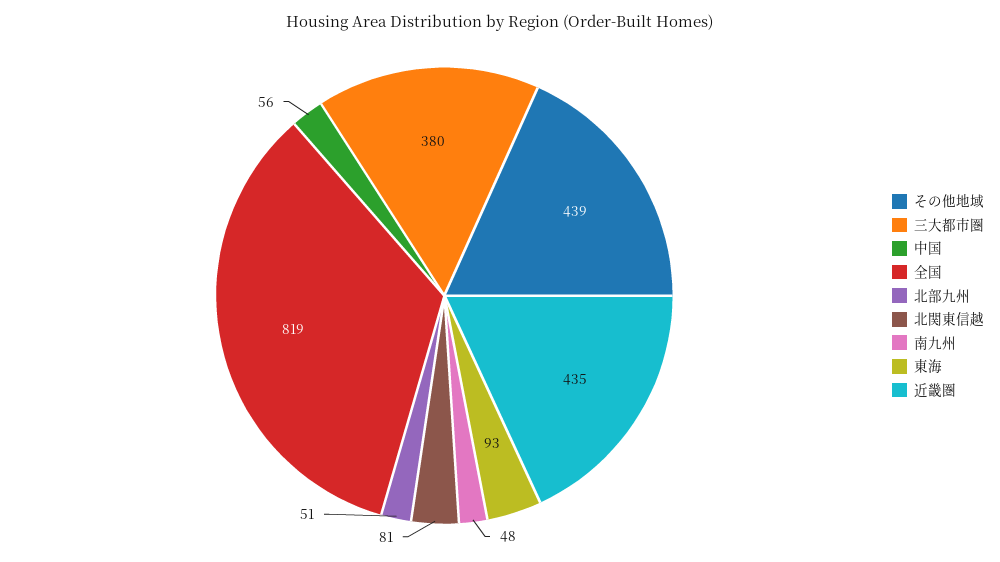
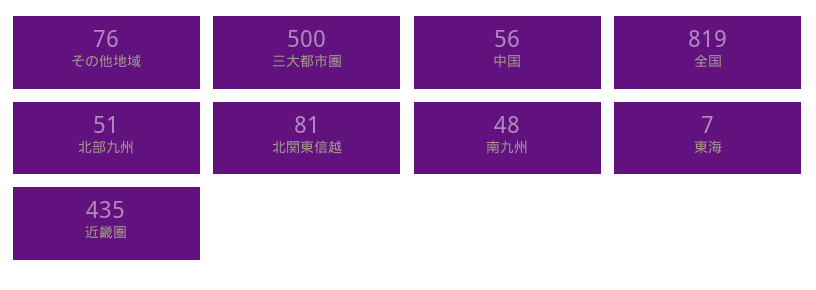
その他地域: 439 -> 76
三大都市圏: 380 -> 500
東海: 93 -> 7

